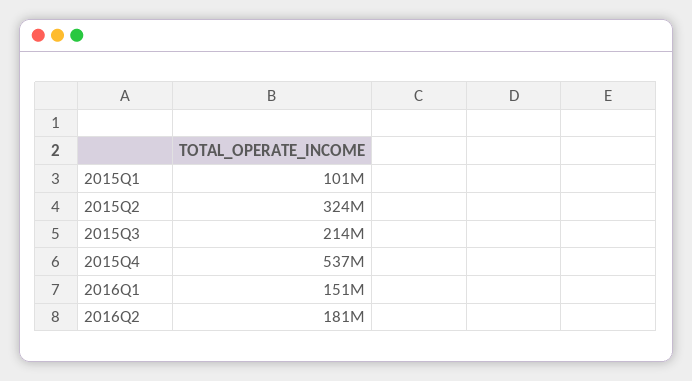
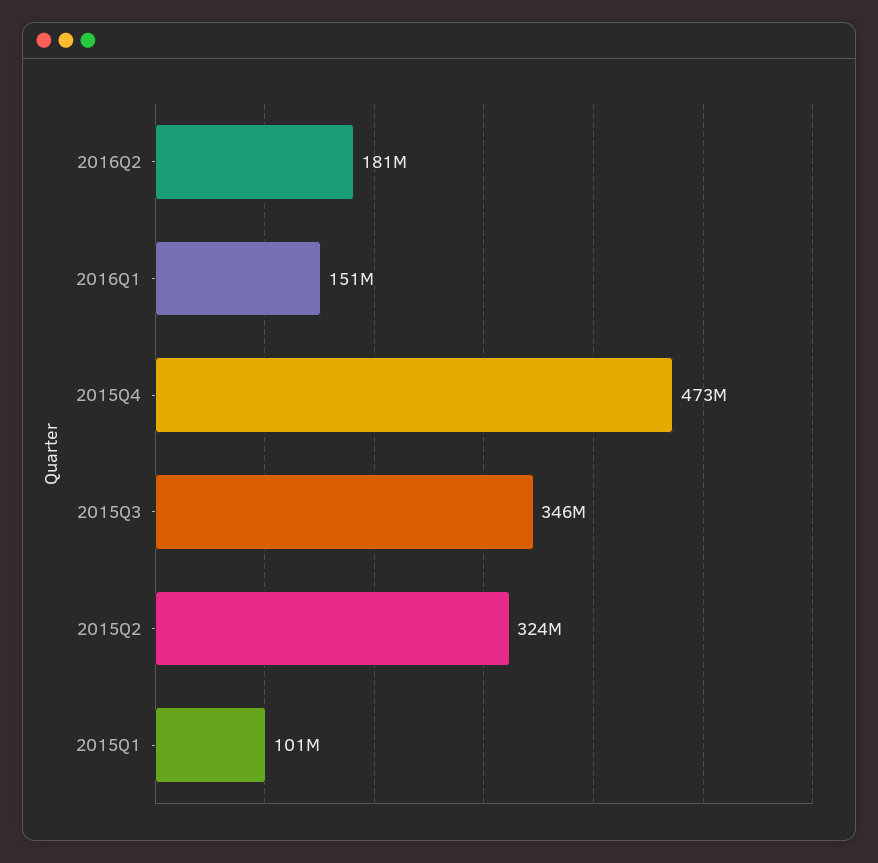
2015Q3: 214000000 -> 346000000
2015Q4: 537000000 -> 473000000

